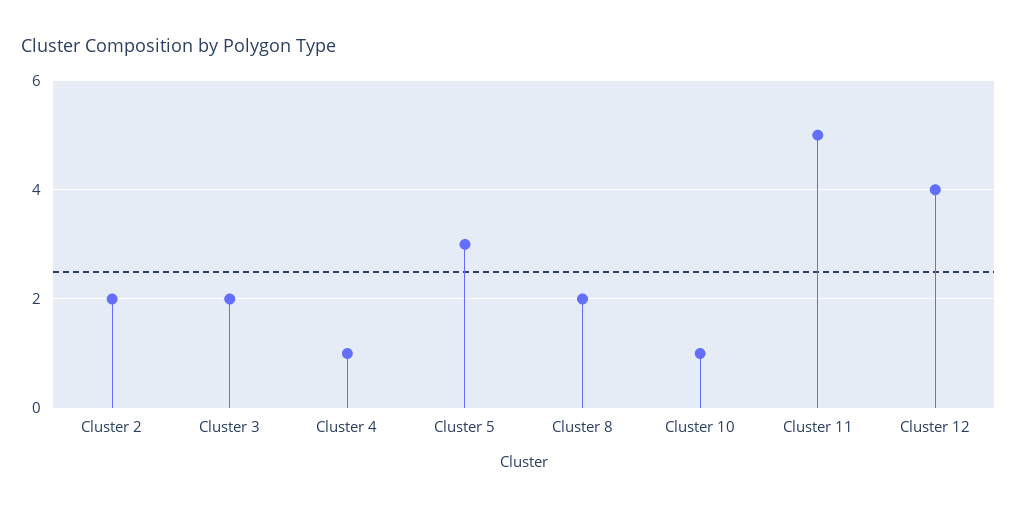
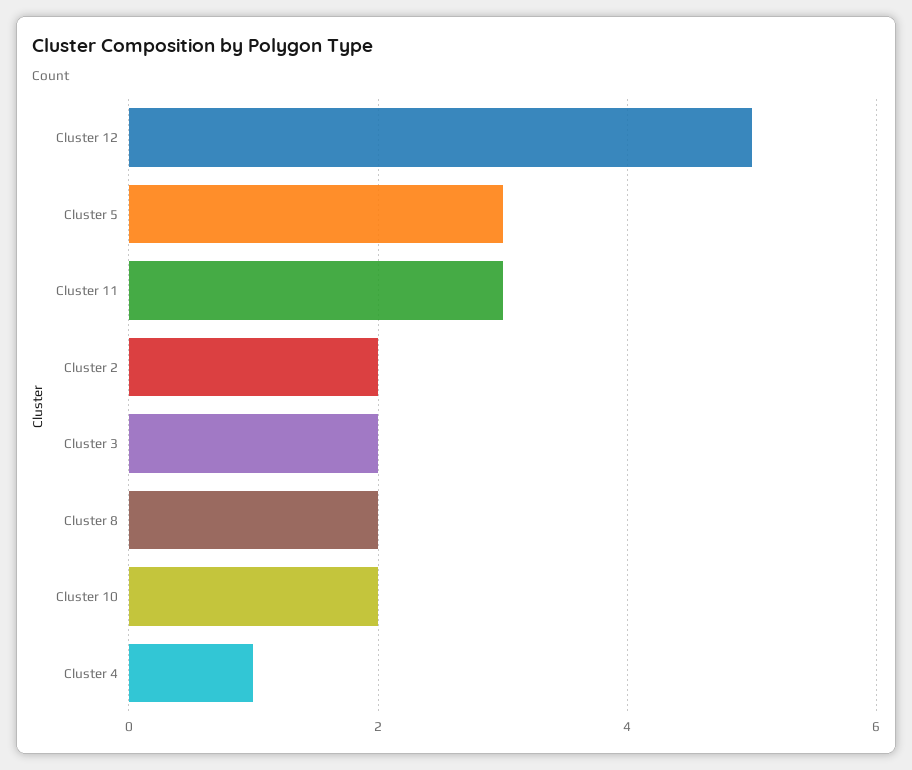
Cluster 10: 1 -> 2
Cluster 11: 5 -> 3
Cluster 12: 4 -> 5

